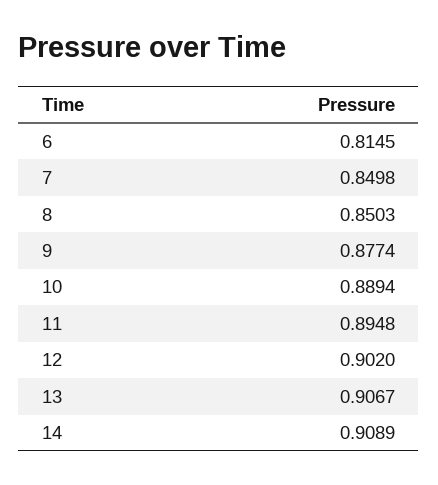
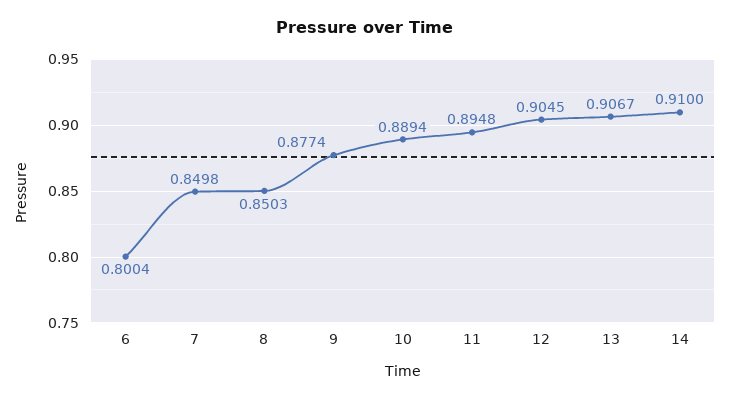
6: 0.8145 -> 0.8004
12: 0.902 -> 0.9045
14: 0.9089 -> 0.91

